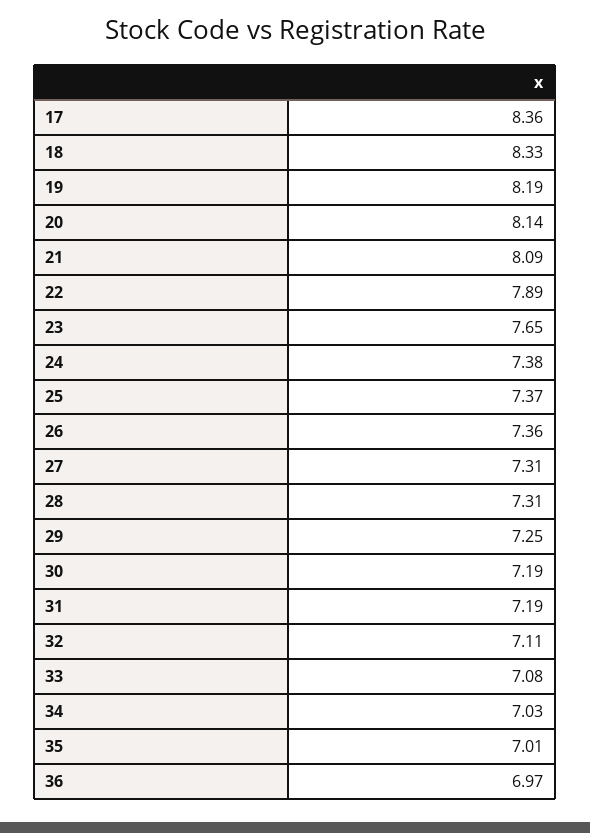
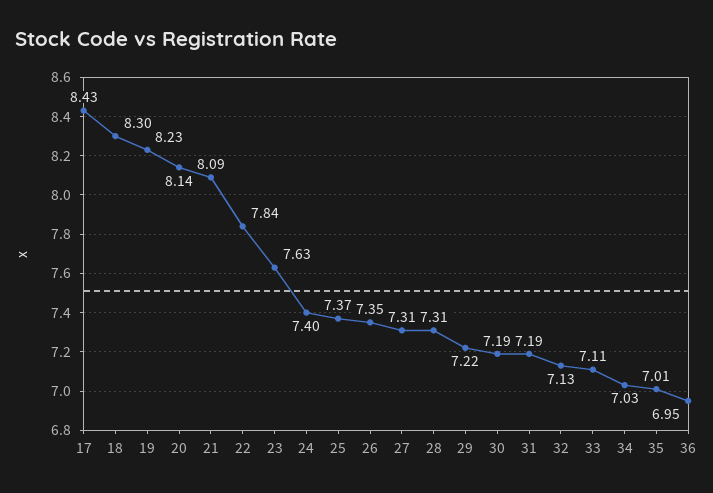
17: 8.36 -> 8.43
18: 8.33 -> 8.3
19: 8.19 -> 8.23
22: 7.89 -> 7.84
23: 7.65 -> 7.63
24: 7.38 -> 7.4
26: 7.36 -> 7.35
29: 7.25 -> 7.22
32: 7.11 -> 7.13
33: 7.08 -> 7.11
36: 6.97 -> 6.95

